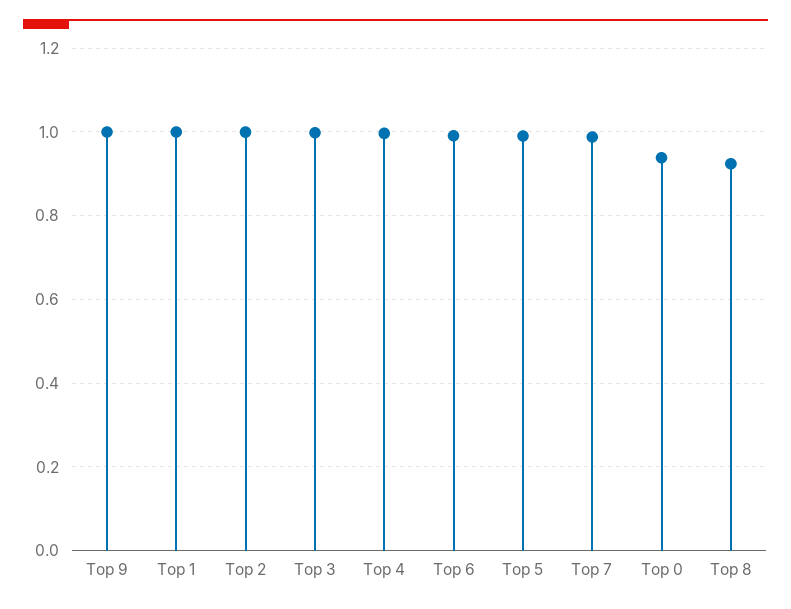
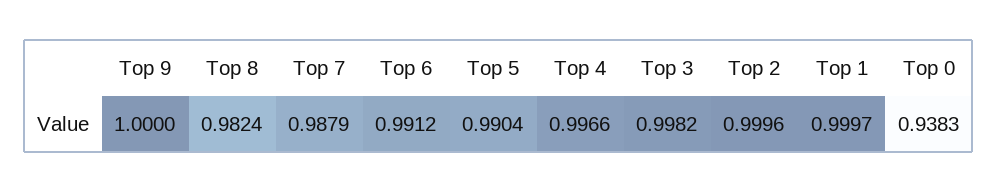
Top 8: 0.92 -> 0.9824

